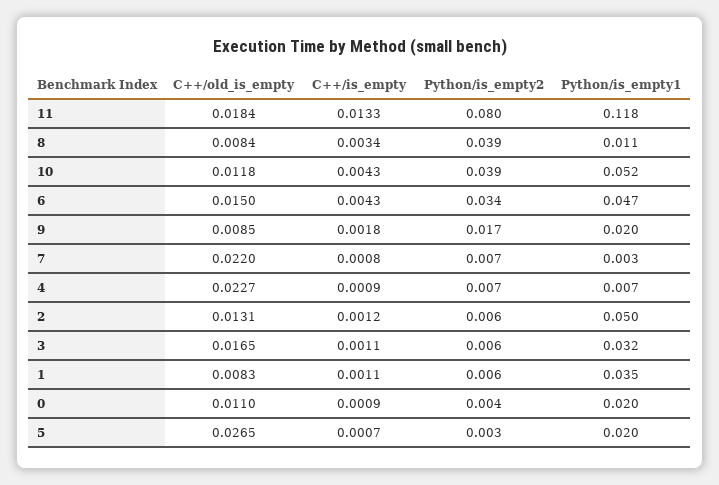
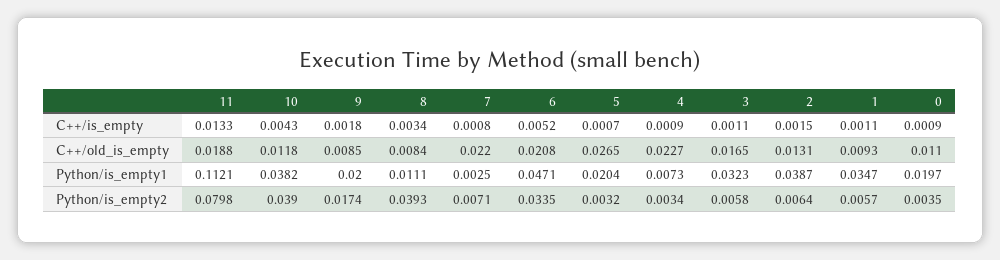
C++/old_is_empty, 11: 0.0184 -> 0.0188
Python/is_empty1, 11: 0.118 -> 0.1121
Python/is_empty1, 10: 0.052 -> 0.0382
C++/old_is_empty, 6: 0.015 -> 0.0208
C++/is_empty, 6: 0.0043 -> 0.0052
Python/is_empty2, 4: 0.007 -> 0.0034
C++/is_empty, 2: 0.0012 -> 0.0015
Python/is_empty1, 2: 0.05 -> 0.0387
C++/old_is_empty, 1: 0.0083 -> 0.0093

